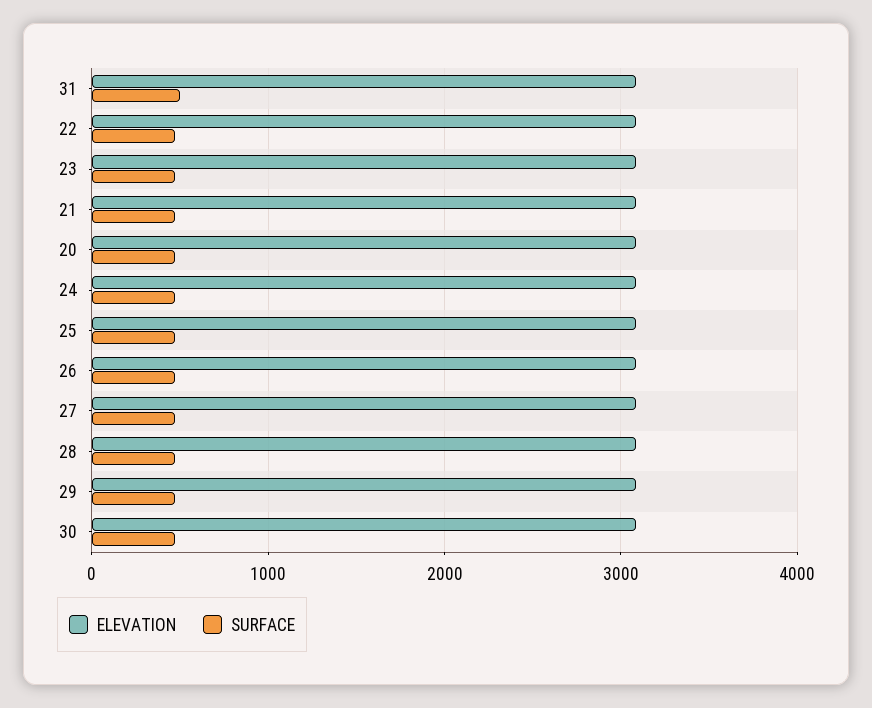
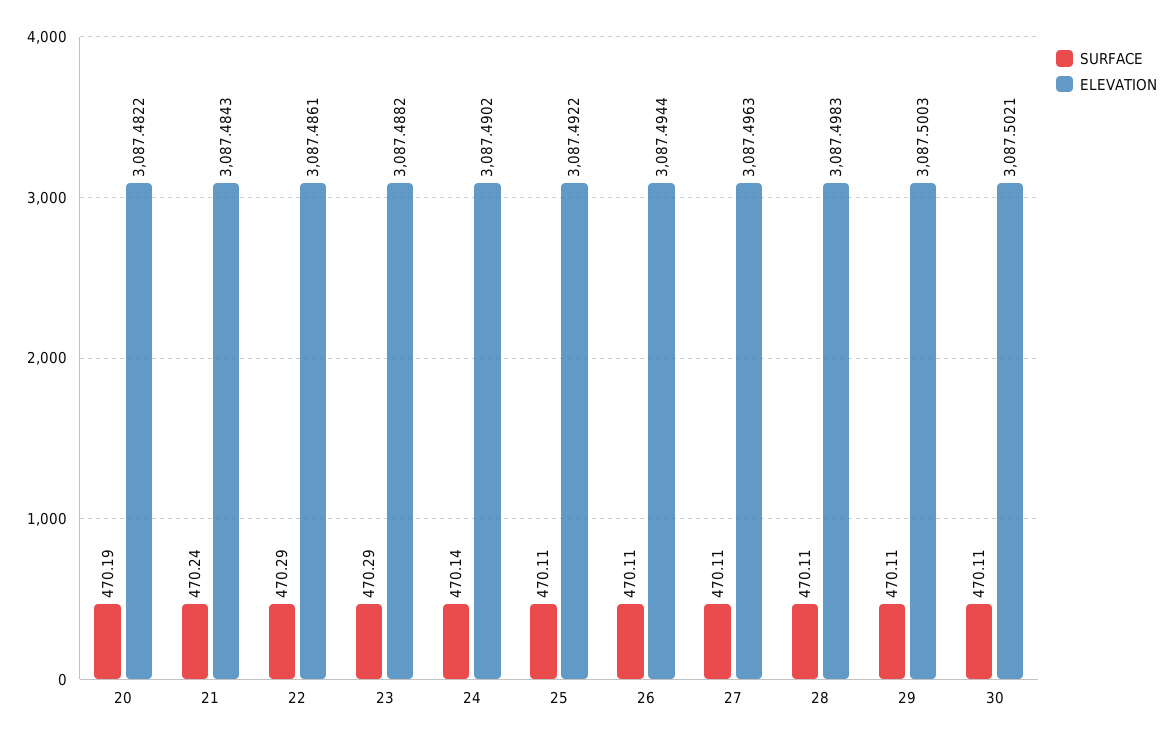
ELEVATION, 31: 3100 -> none
SURFACE, 31: 500 -> none

